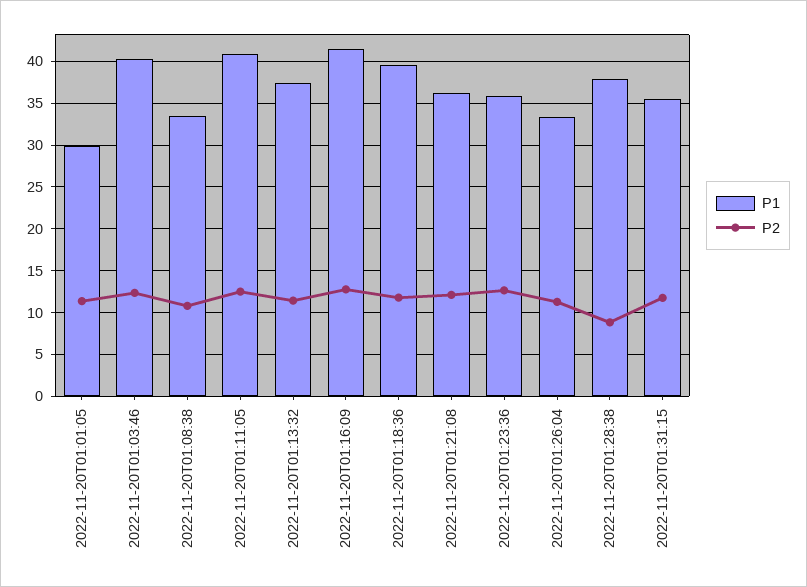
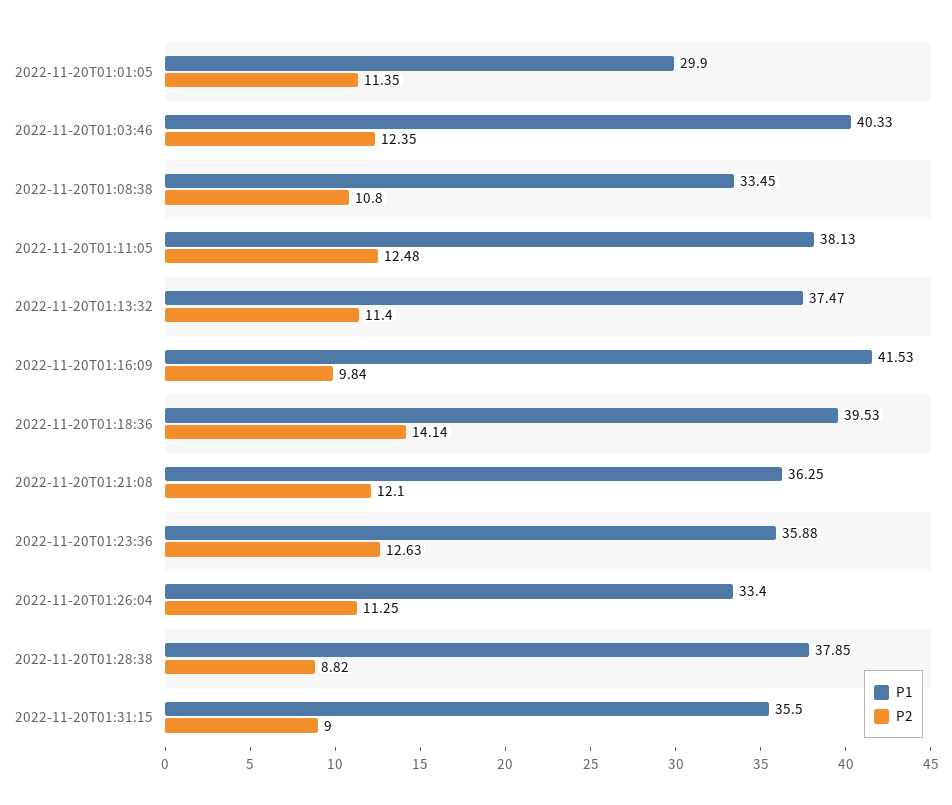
P1, 2022-11-20T01:11:05: 41 -> 38.13
P2, 2022-11-20T01:16:09: 13 -> 9.84
P2, 2022-11-20T01:18:36: 12 -> 14.14
P2, 2022-11-20T01:31:15: 12 -> 9

